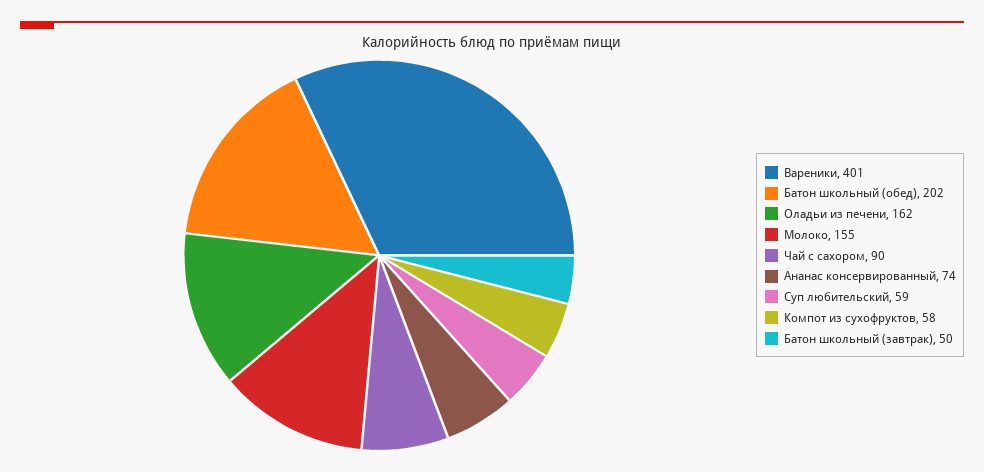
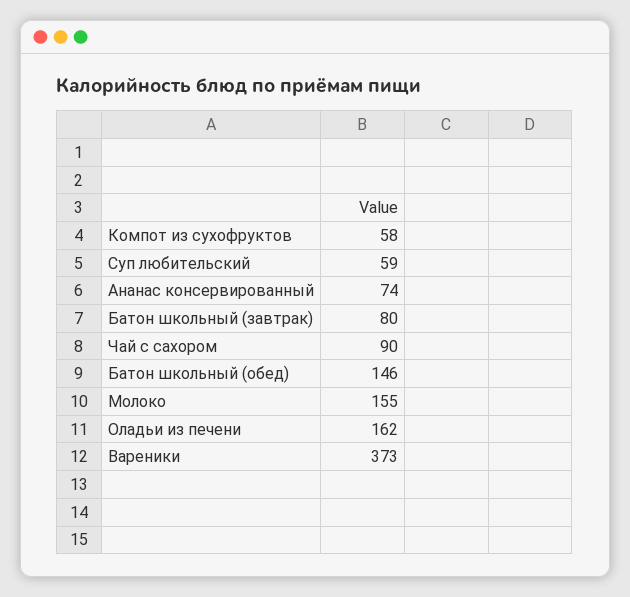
Вареники: 401 -> 373
Батон школьный (обед): 202 -> 146
Батон школьный (завтрак): 50 -> 80

